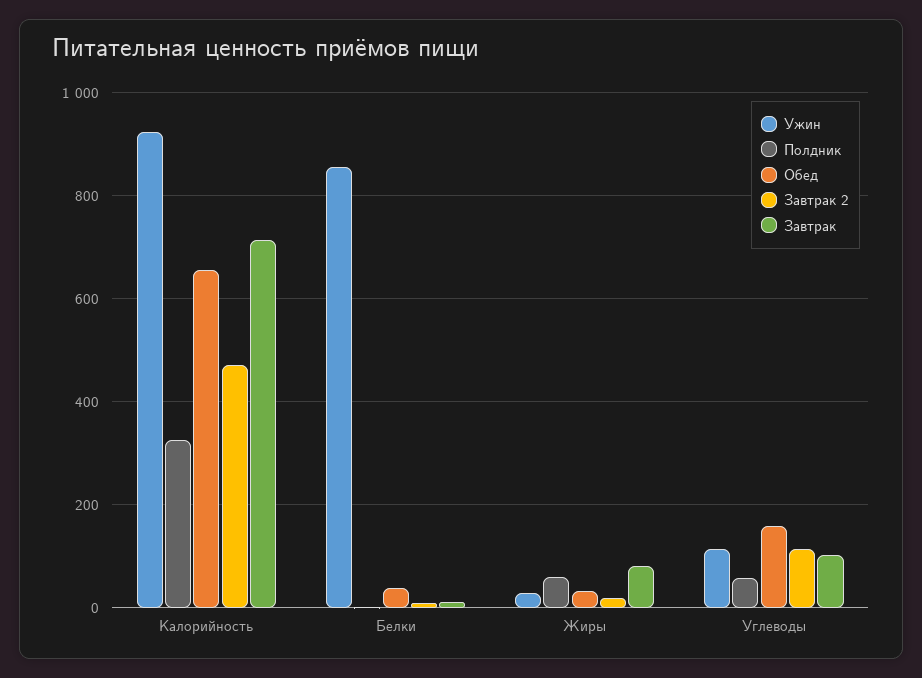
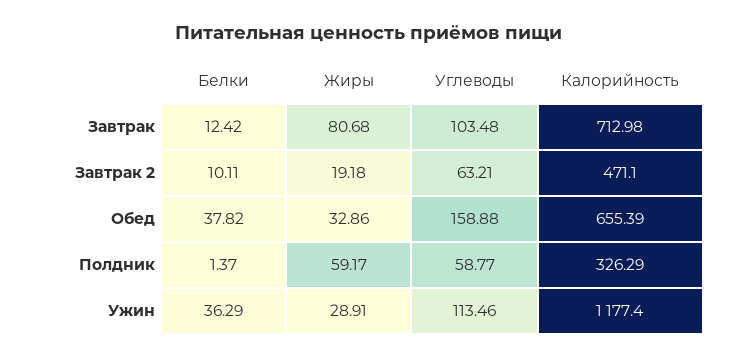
Ужин, Калорийность: 920 -> 1177.4
Ужин, Белки: 860 -> 36.29
Завтрак 2, Углеводы: 120 -> 63.21

